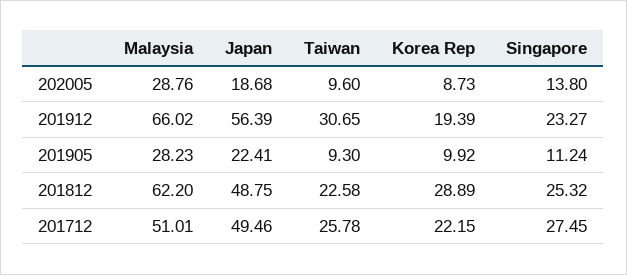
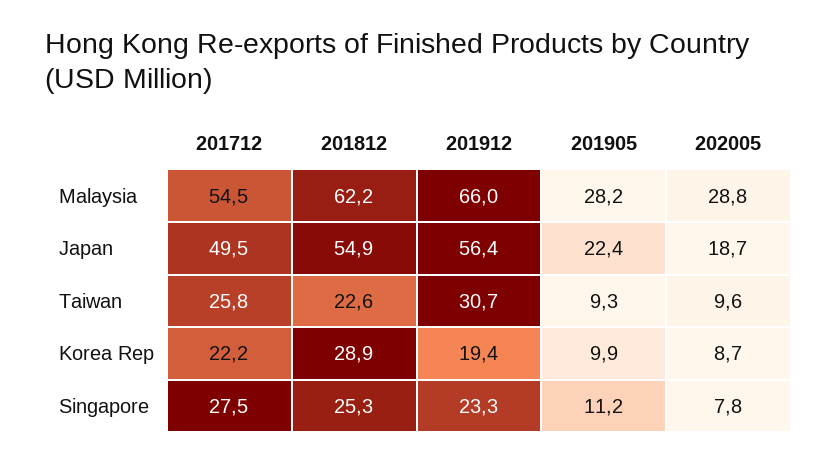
Singapore, 202005: 13.8 -> 7.8
Japan, 201812: 48.75 -> 54.9
Malaysia, 201712: 51.01 -> 54.5

